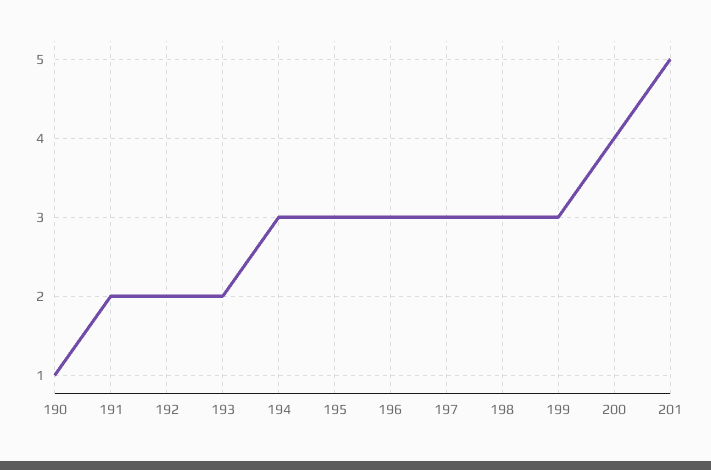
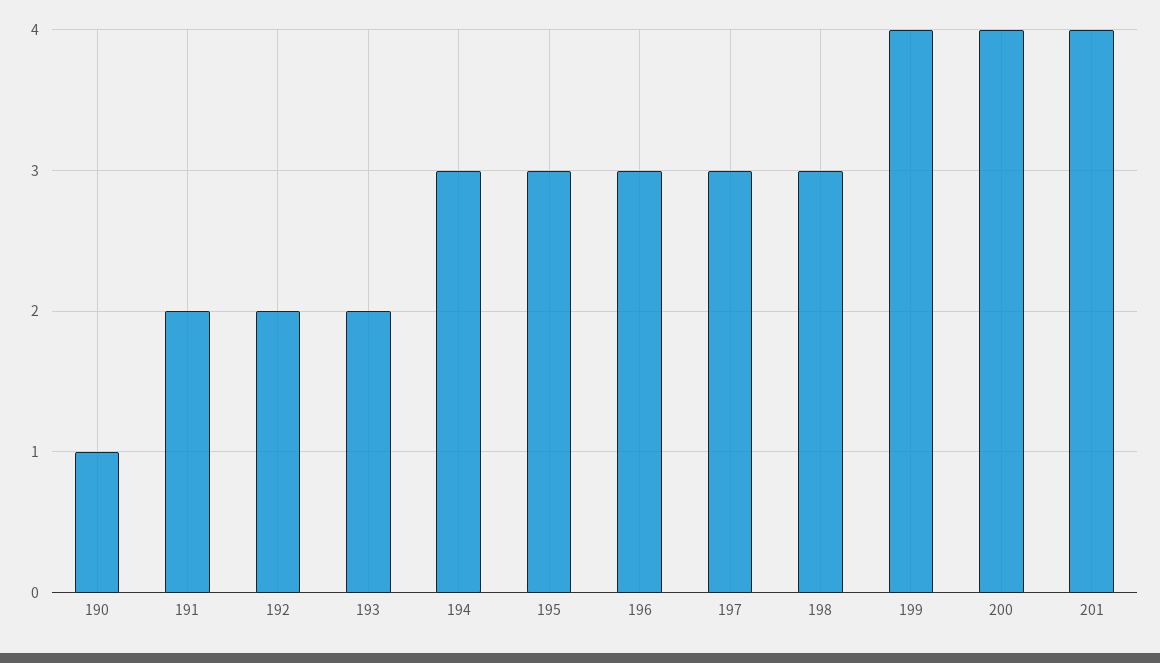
199: 3 -> 4
201: 5 -> 4

